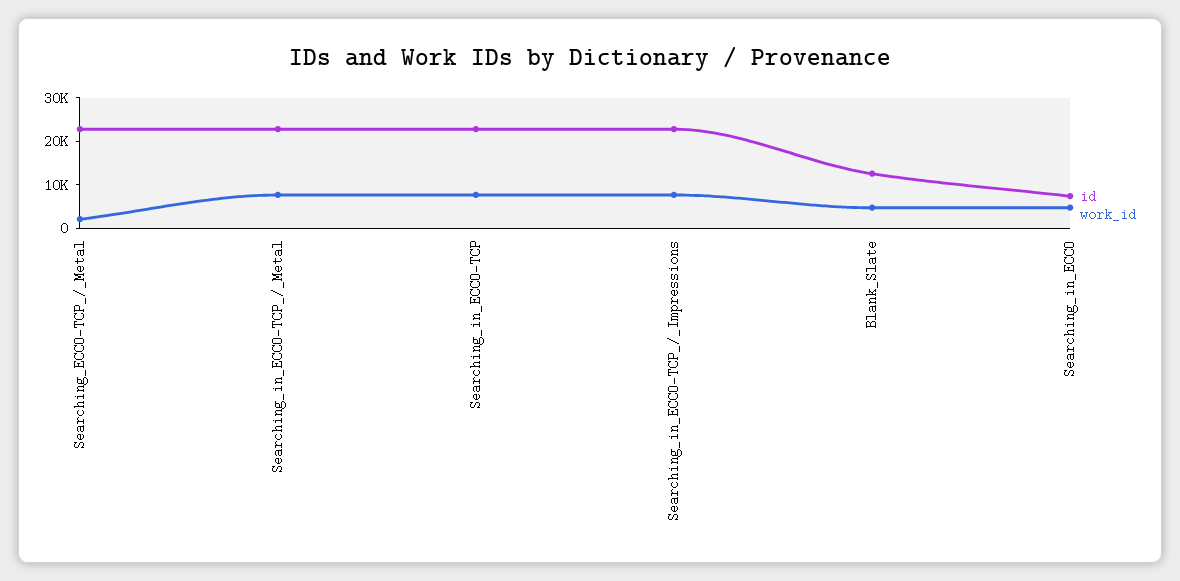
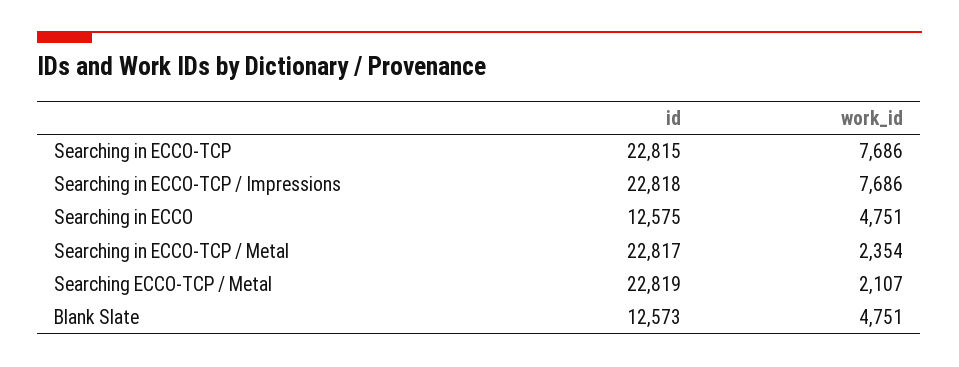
work_id, Searching_in_ECCO-TCP_/_Metal: 8000 -> 2354
id, Searching_in_ECCO: 8000 -> 12575

